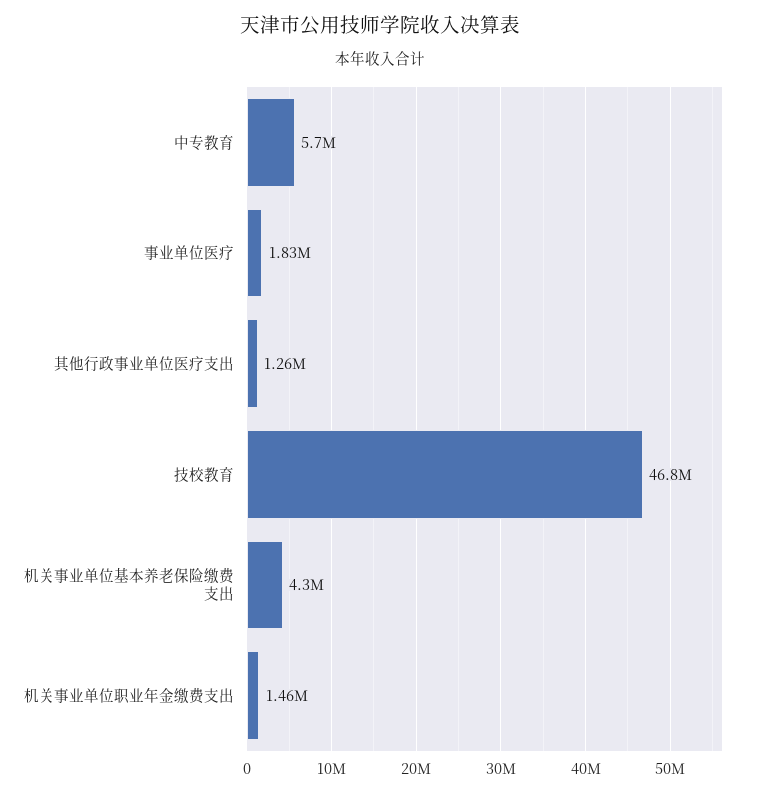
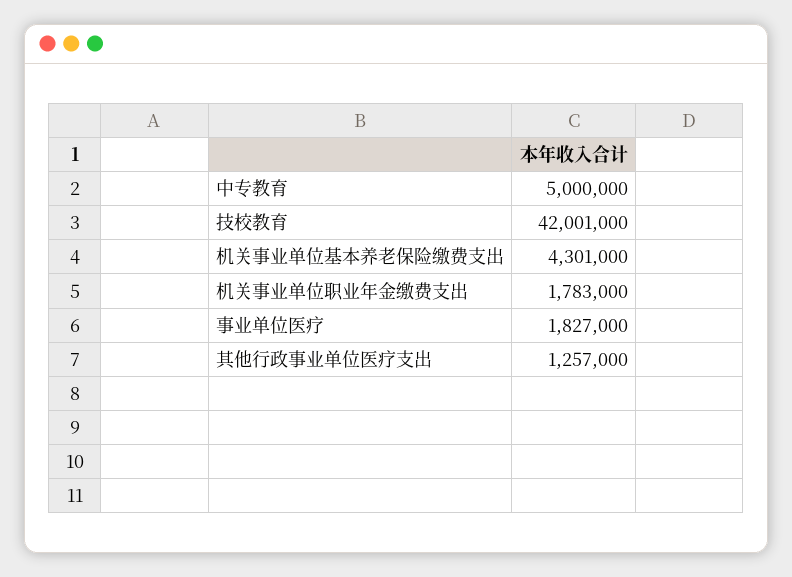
中专教育: 5700000 -> 5000000
技校教育: 46800000 -> 42001000
机关事业单位职业年金缴费支出: 1460000 -> 1783000

